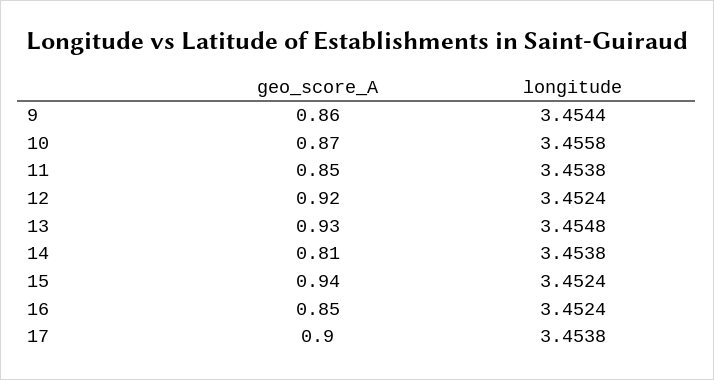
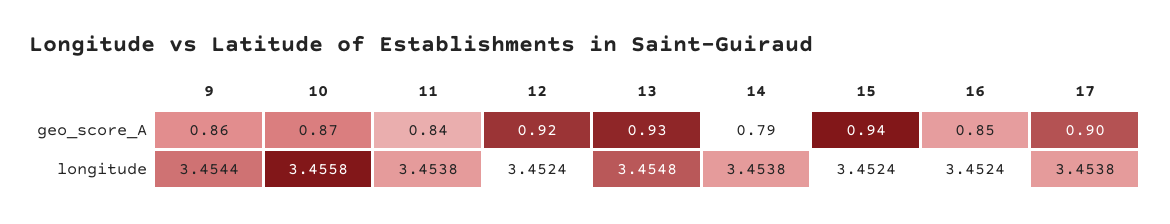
geo_score_A, 11: 0.85 -> 0.84
geo_score_A, 14: 0.81 -> 0.79

